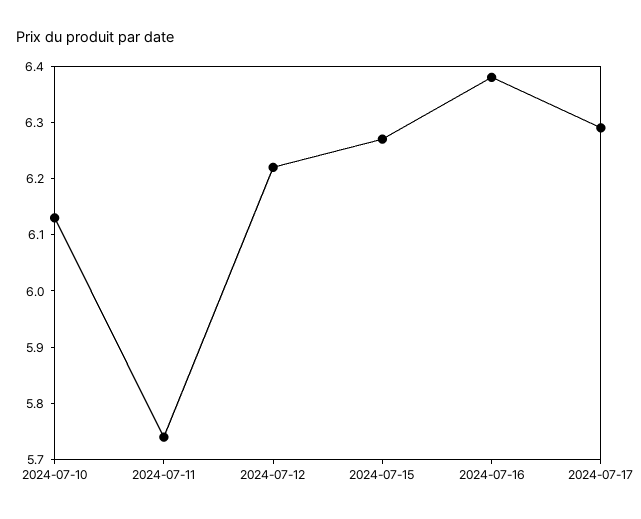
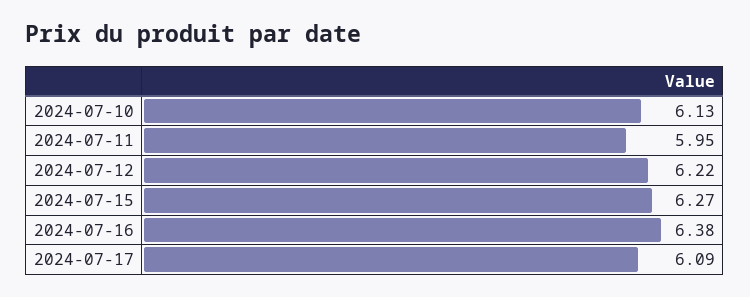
2024-07-11: 5.75 -> 5.95
2024-07-17: 6.3 -> 6.09

